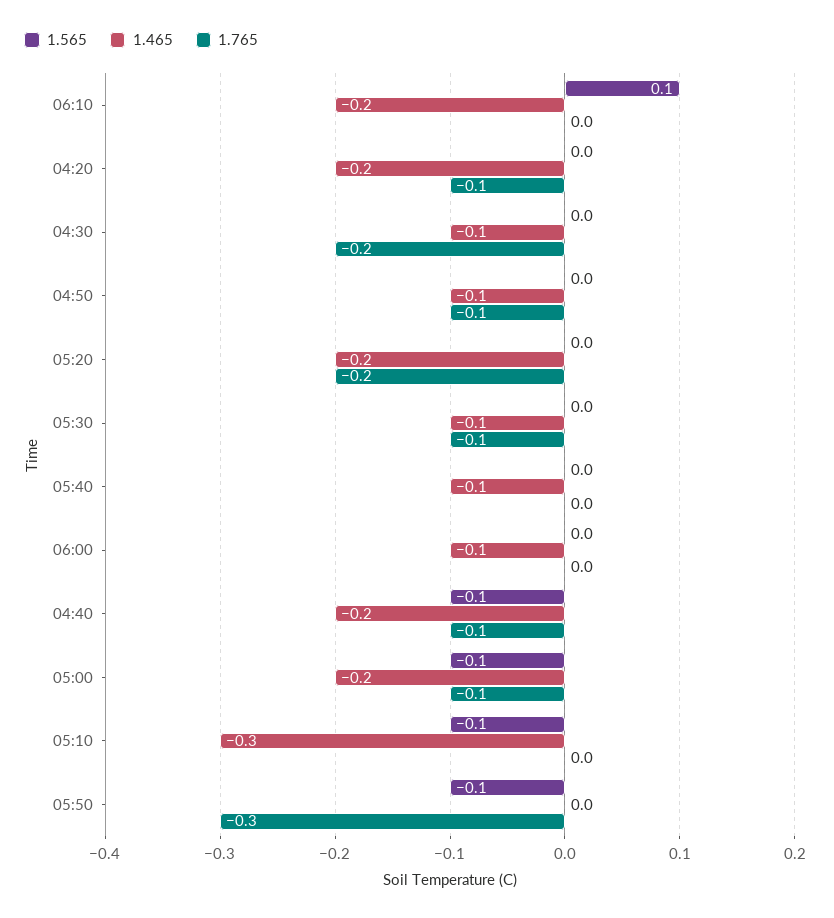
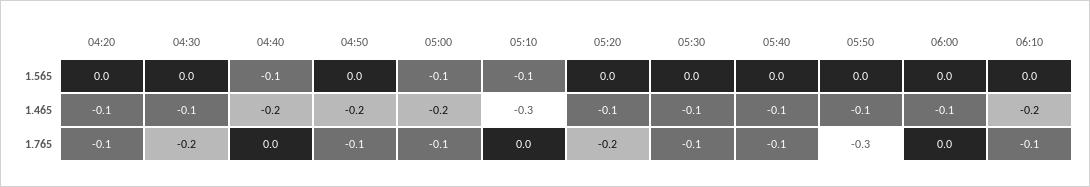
1.565, 06:10: 0.1 -> 0
1.765, 06:10: 0 -> -0.1
1.465, 04:20: -0.2 -> -0.1
1.465, 04:50: -0.1 -> -0.2
1.465, 05:20: -0.2 -> -0.1
1.765, 05:40: 0 -> -0.1
1.765, 04:40: -0.1 -> 0
1.565, 05:50: -0.1 -> 0
1.465, 05:50: 0 -> -0.1

